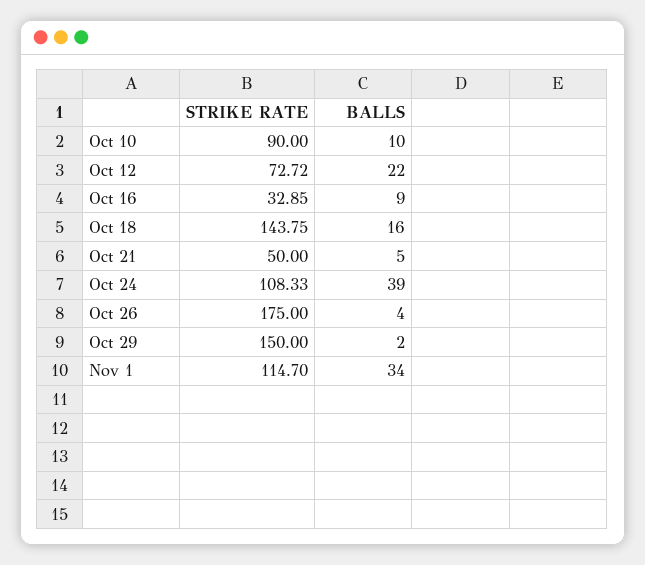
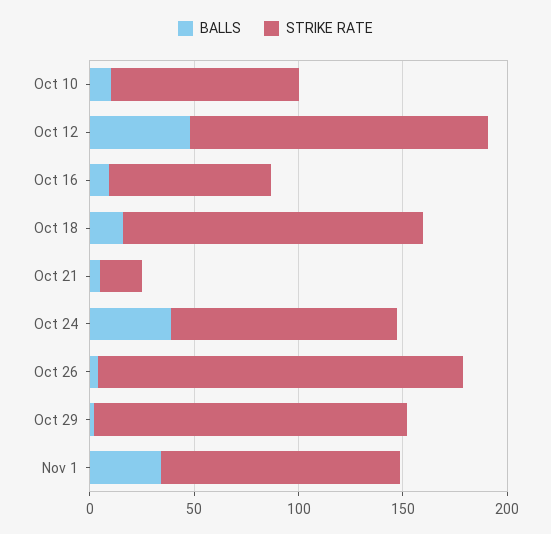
STRIKE RATE, Oct 12: 72.72 -> 140
BALLS, Oct 12: 22 -> 50
STRIKE RATE, Oct 16: 32.85 -> 80
STRIKE RATE, Oct 21: 50 -> 20

